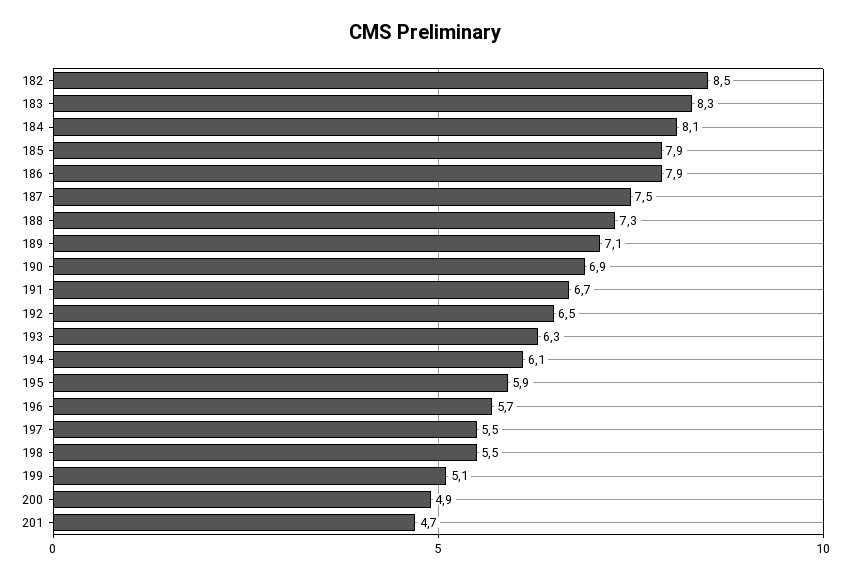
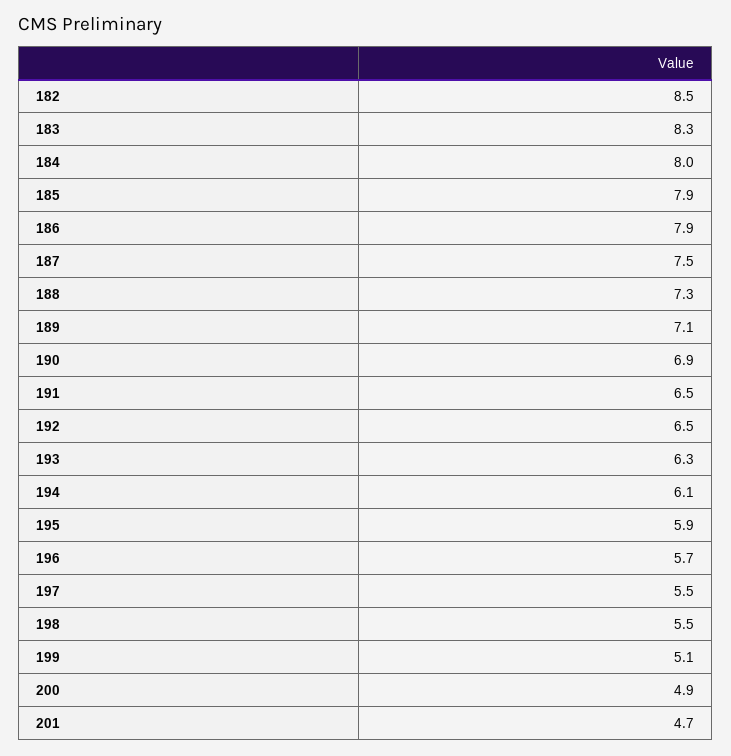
184: 8.1 -> 8
191: 6.7 -> 6.5

